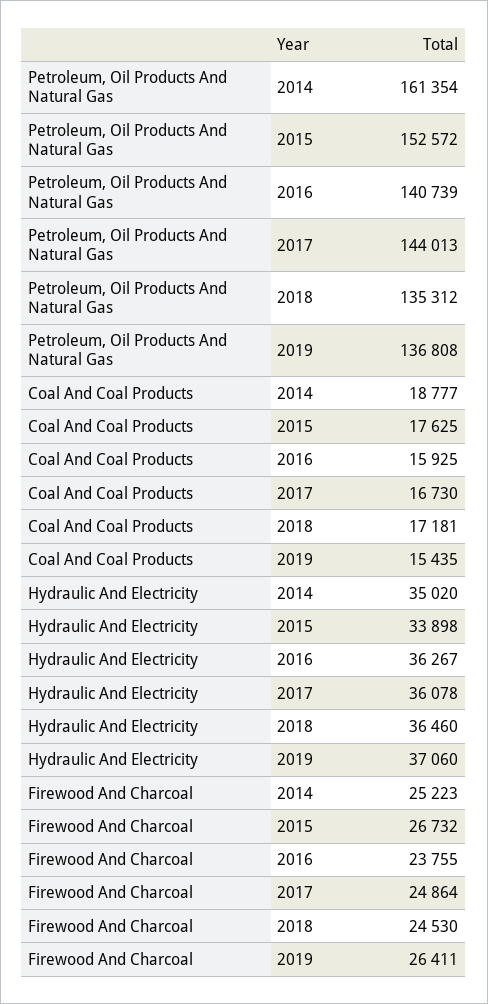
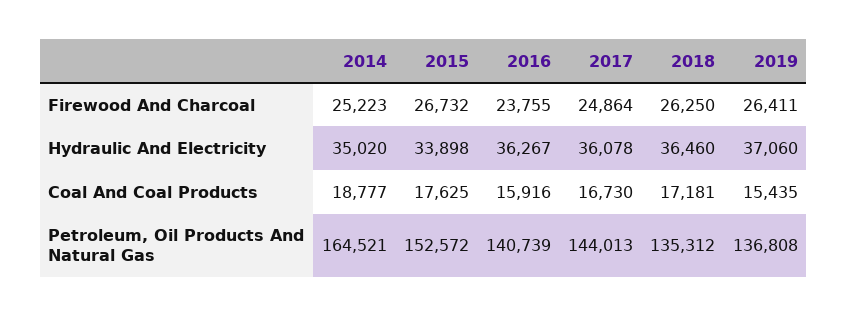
Petroleum, Oil Products And Natural Gas, 2014: 161354 -> 164521
Coal And Coal Products, 2016: 15925 -> 15916
Firewood And Charcoal, 2018: 24530 -> 26250

